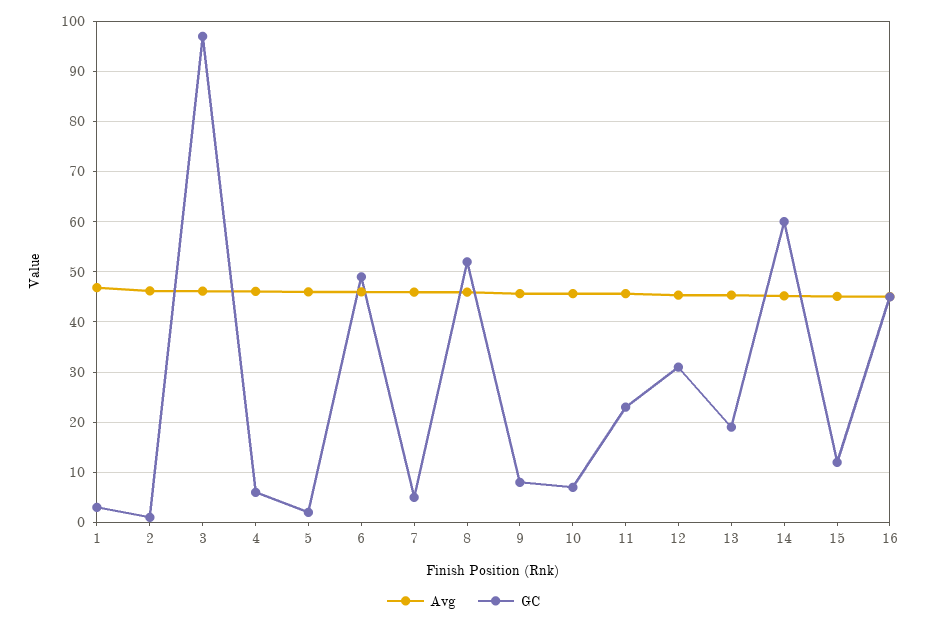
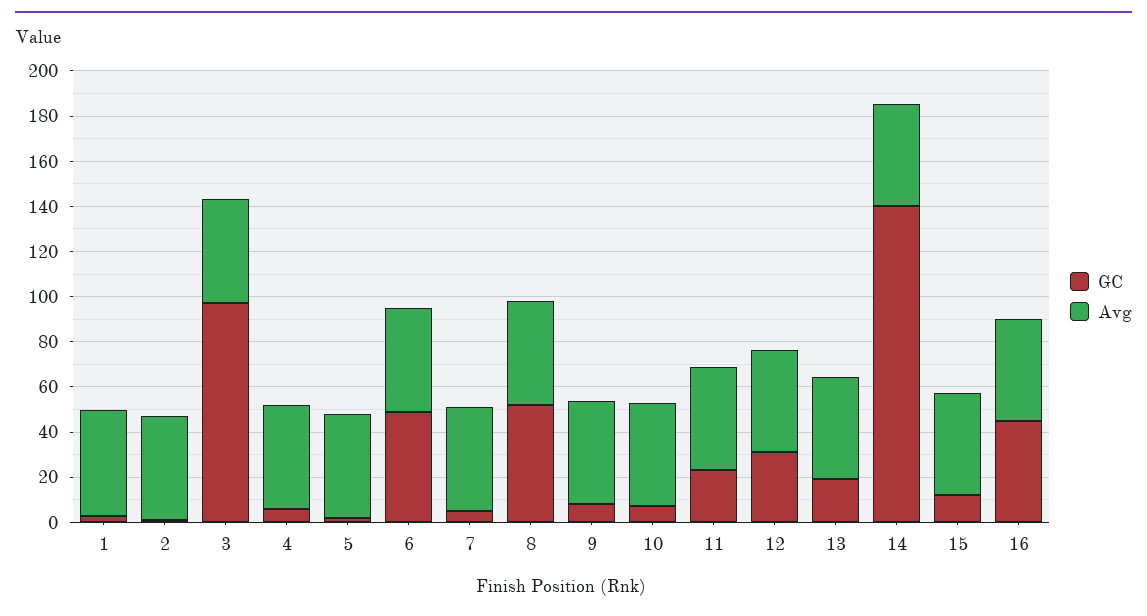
GC, 14: 60 -> 140

